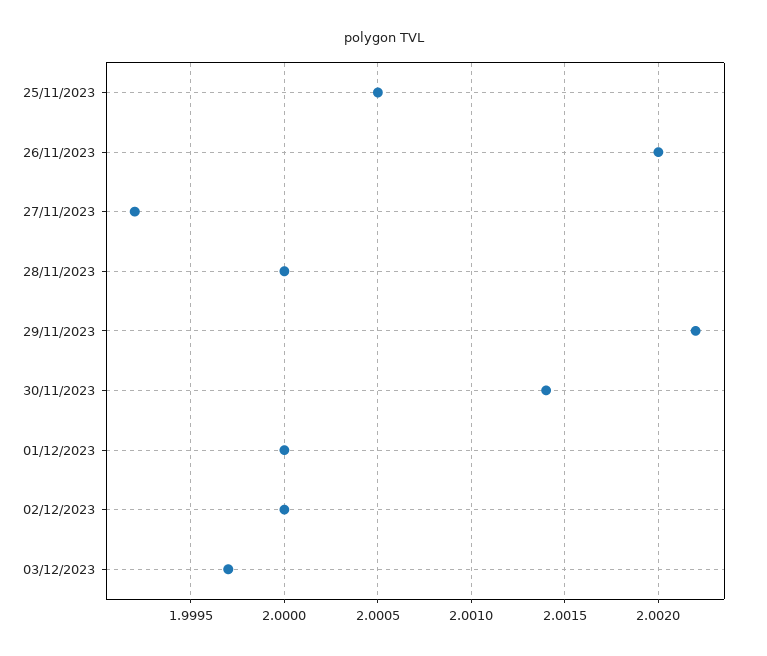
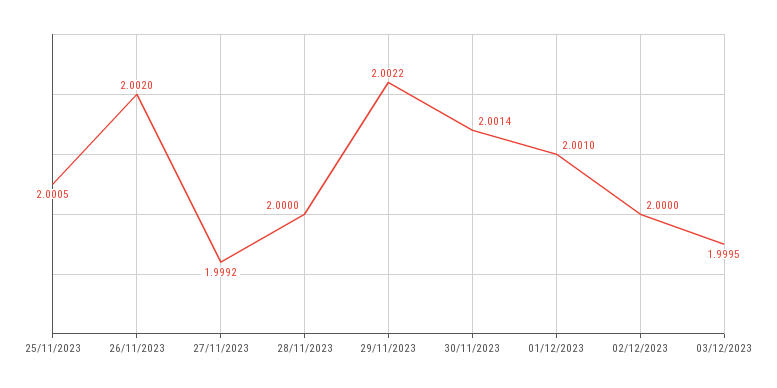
01/12/2023: 2 -> 2.001
03/12/2023: 1.9997 -> 1.9995

